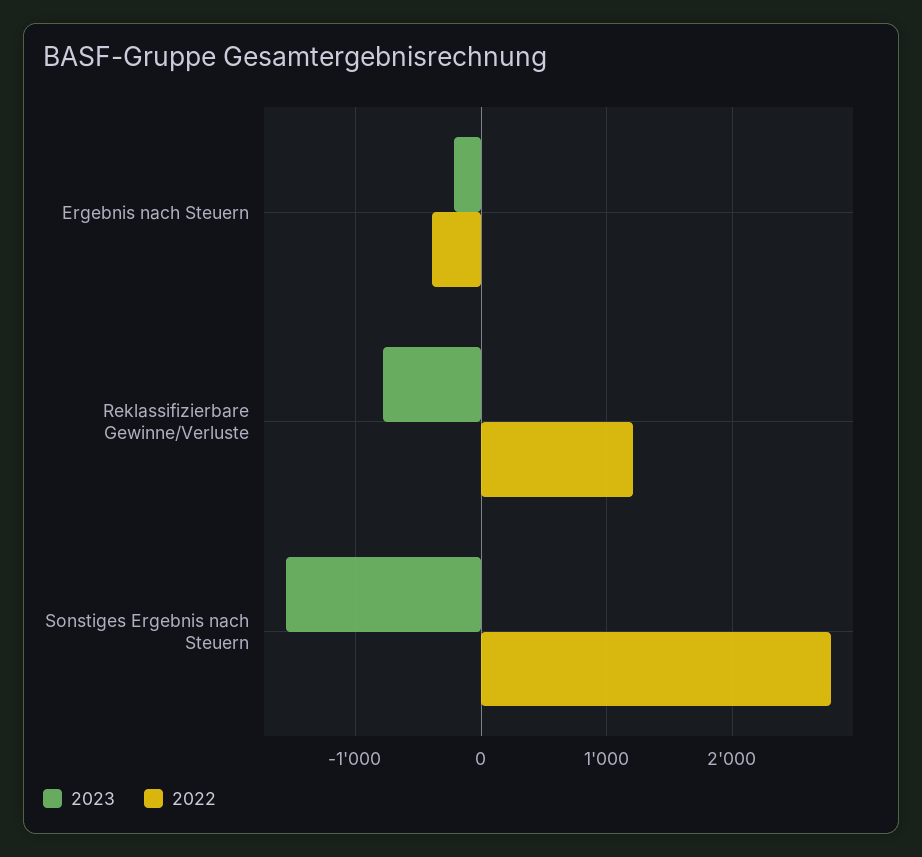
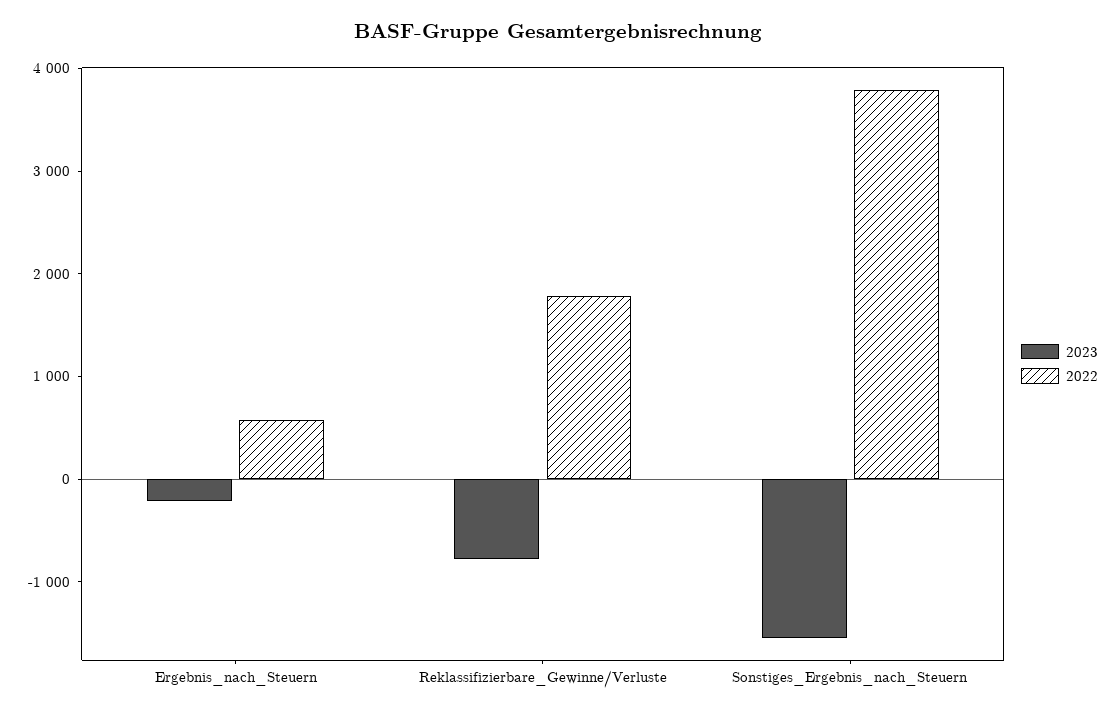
2022, Ergebnis nach Steuern: -400 -> 600
2022, Reklassifizierbare Gewinne/Verluste: 1200 -> 1800
2022, Sonstiges Ergebnis nach Steuern: 2800 -> 3800

